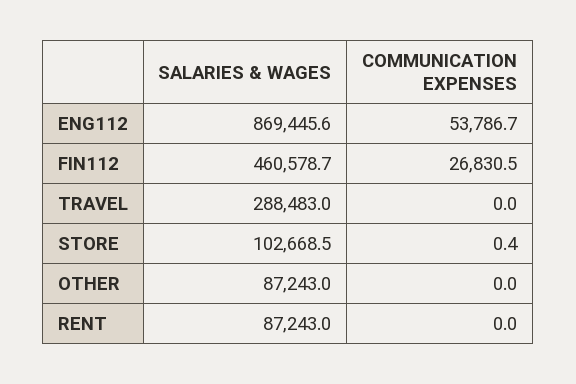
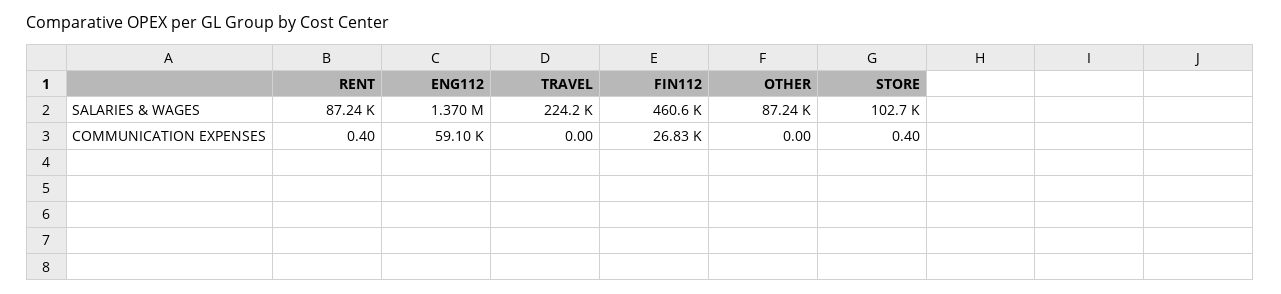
SALARIES & WAGES, ENG112: 869445.6 -> 1370000
COMMUNICATION EXPENSES, ENG112: 53786.7 -> 59100
SALARIES & WAGES, TRAVEL: 288483 -> 224200
COMMUNICATION EXPENSES, RENT: 0 -> 0.4

